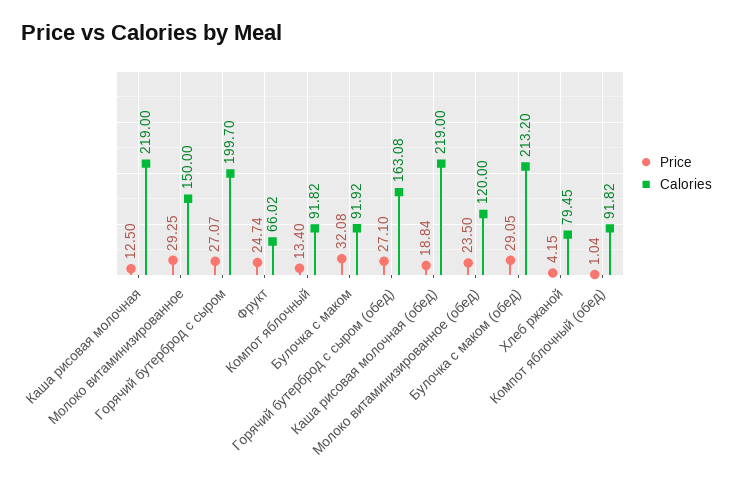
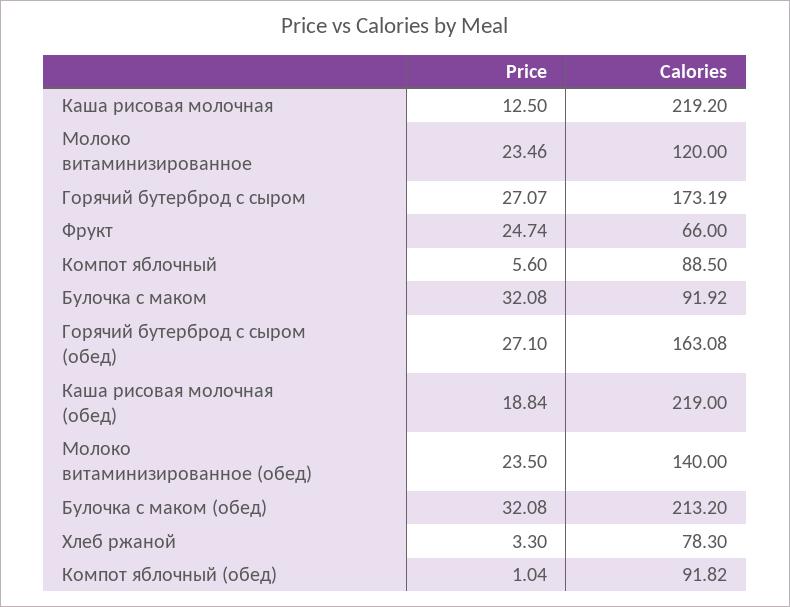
Calories, Каша рисовая молочная: 219 -> 219.2
Price, Молоко витаминизированное: 29.25 -> 23.46
Calories, Молоко витаминизированное: 150 -> 120
Calories, Горячий бутерброд с сыром: 199.7 -> 173.19
Calories, Фрукт: 66.02 -> 66
Price, Компот яблочный: 13.4 -> 5.6
Calories, Компот яблочный: 91.82 -> 88.5
Calories, Молоко витаминизированное (обед): 120 -> 140
Price, Булочка с маком (обед): 29.05 -> 32.08
Price, Хлеб ржаной: 4.15 -> 3.3
Calories, Хлеб ржаной: 79.45 -> 78.3

